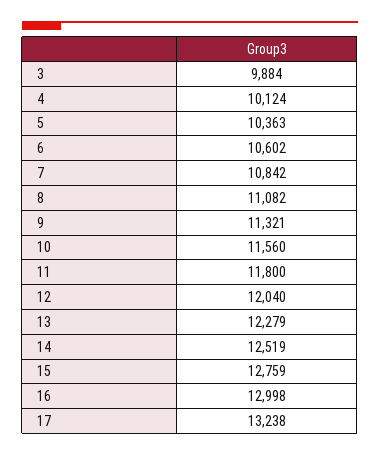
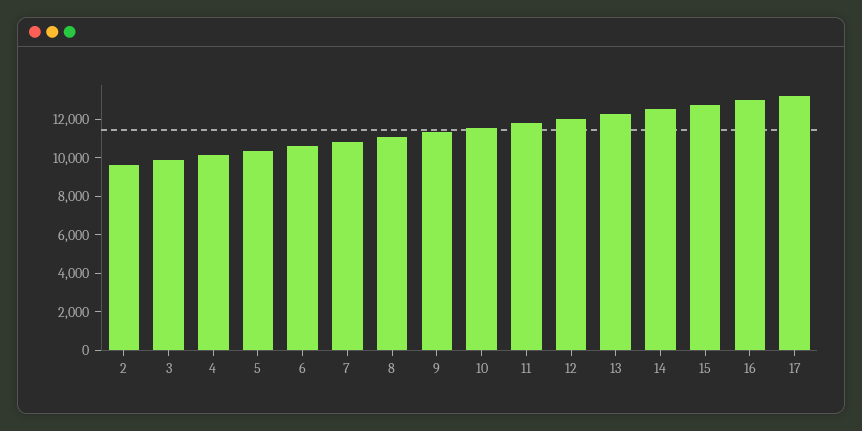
2: none -> 9500

